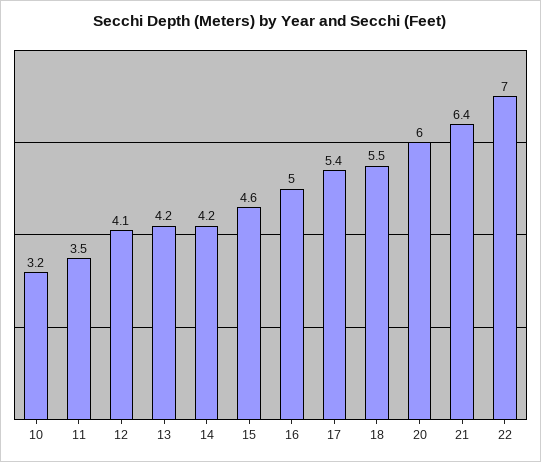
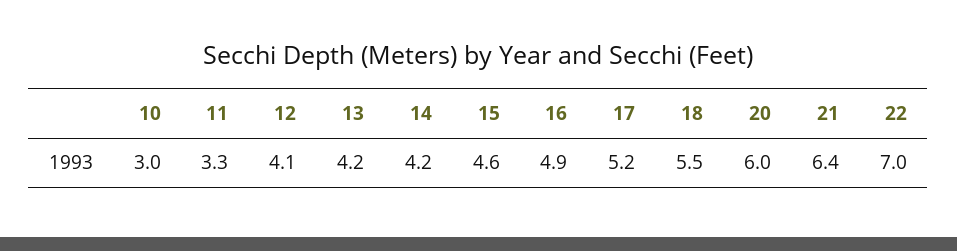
10: 3.2 -> 3
11: 3.5 -> 3.3
16: 5 -> 4.9
17: 5.4 -> 5.2

